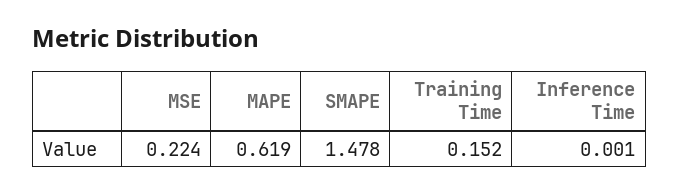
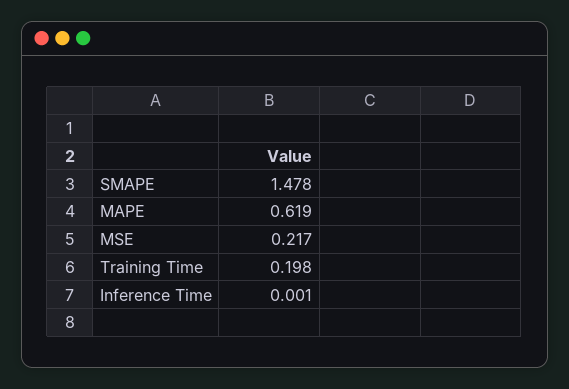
MSE: 0.224 -> 0.217
Training Time: 0.152 -> 0.198

